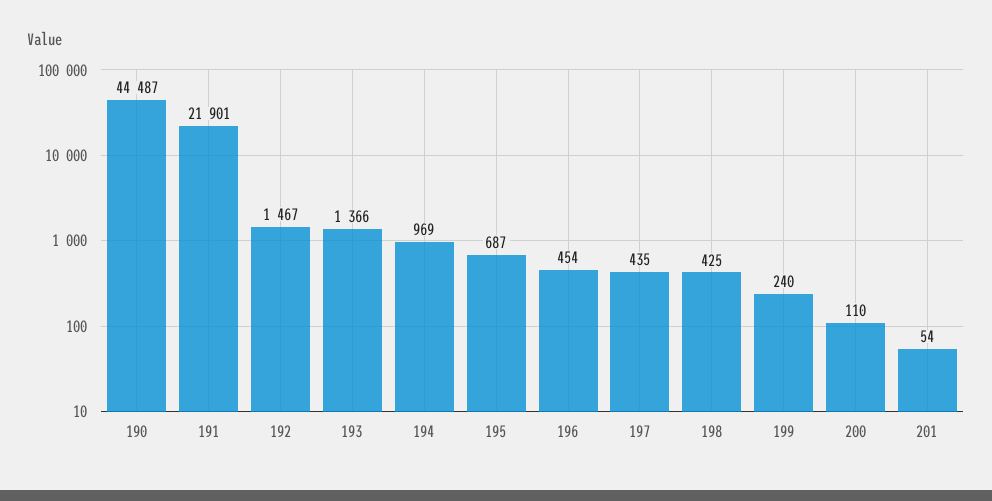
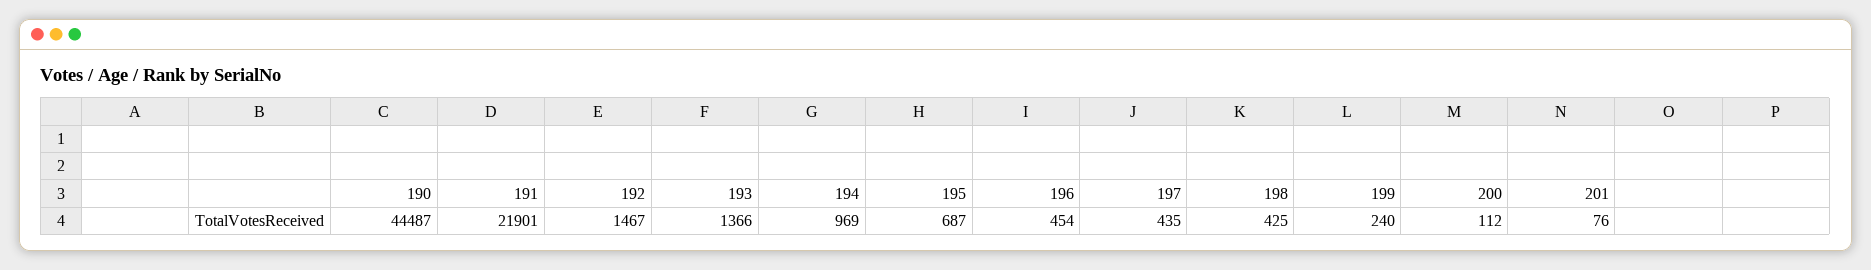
200: 110 -> 112
201: 54 -> 76

